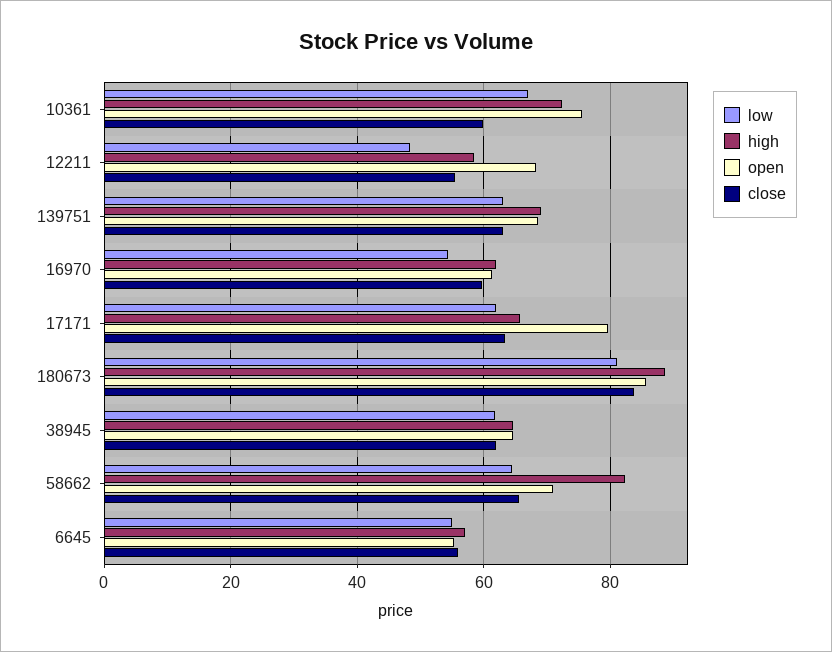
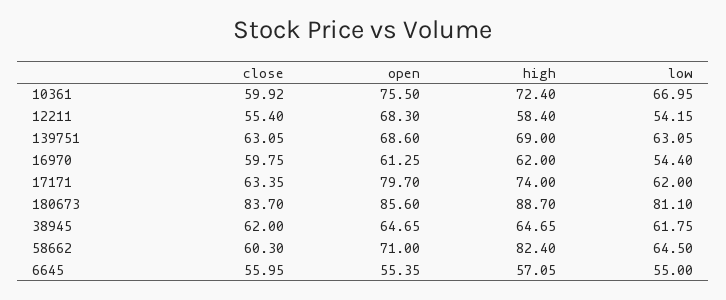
low, 12211: 48 -> 54.15
high, 17171: 66 -> 74
close, 58662: 66 -> 60.3

